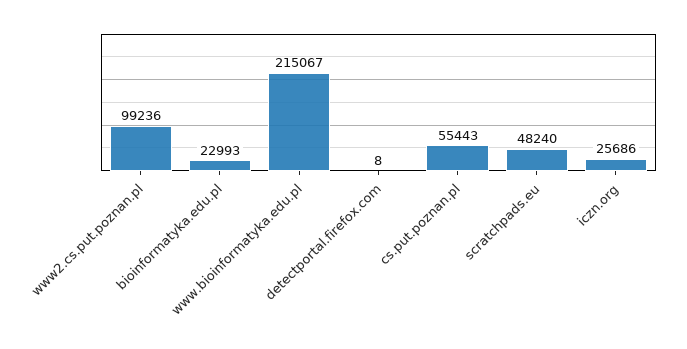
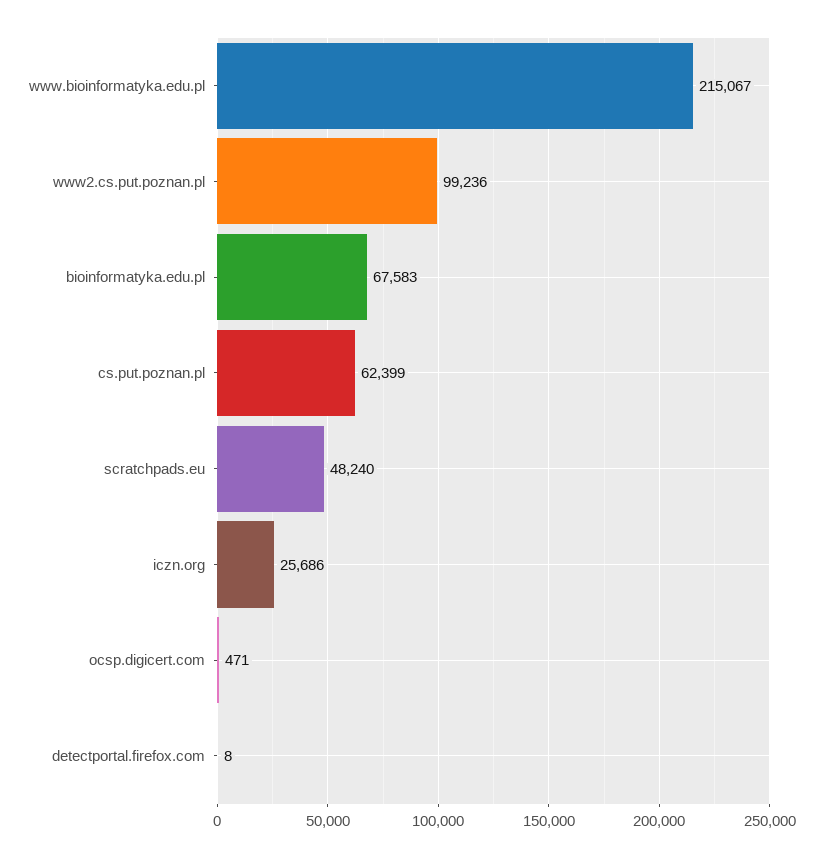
bioinformatyka.edu.pl: 22993 -> 67583
cs.put.poznan.pl: 55443 -> 62399
ocsp.digicert.com: none -> 471

